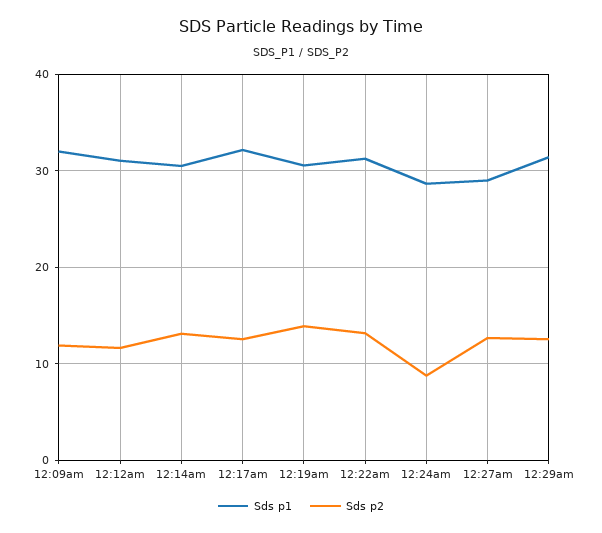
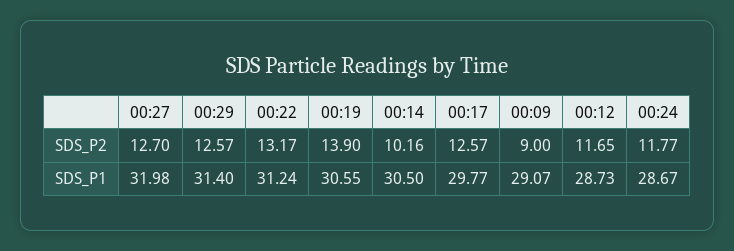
Sds p1, 12:09am: 32 -> 29.07
Sds p2, 12:09am: 12 -> 9
Sds p1, 12:12am: 31 -> 28.73
Sds p2, 12:14am: 13 -> 10.16
Sds p1, 12:17am: 32 -> 29.77
Sds p2, 12:24am: 9 -> 11.77
Sds p1, 12:27am: 29 -> 31.98

